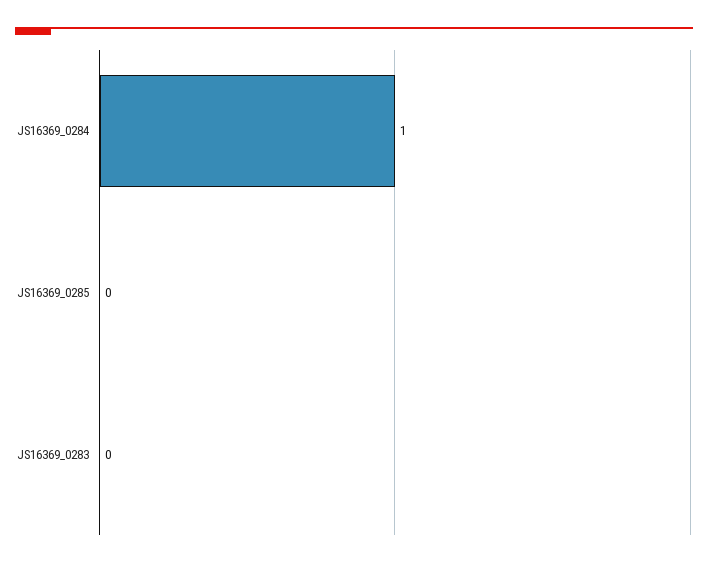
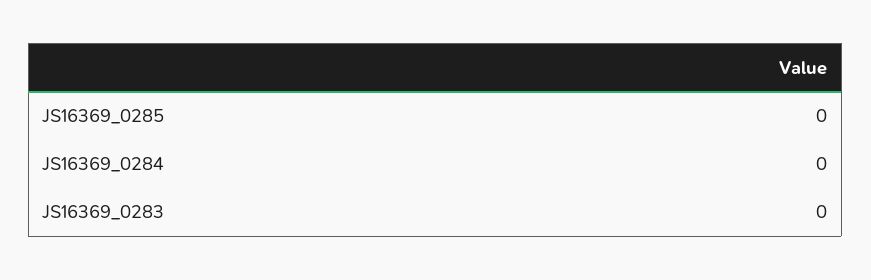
JS16369_0284: 1 -> 0

